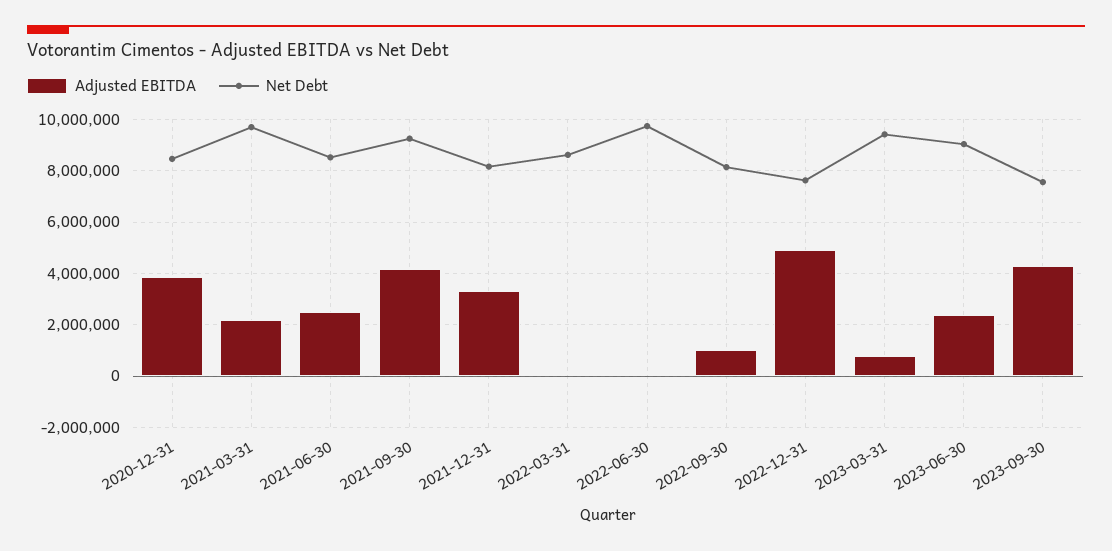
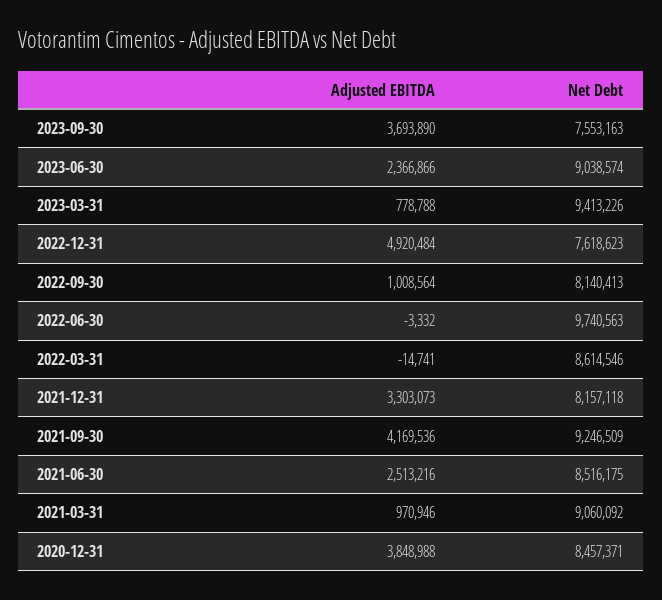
Adjusted EBITDA, 2021-03-31: 2250000 -> 970946
Net Debt, 2021-03-31: 9750000 -> 9060092
Adjusted EBITDA, 2023-09-30: 4250000 -> 3693890

